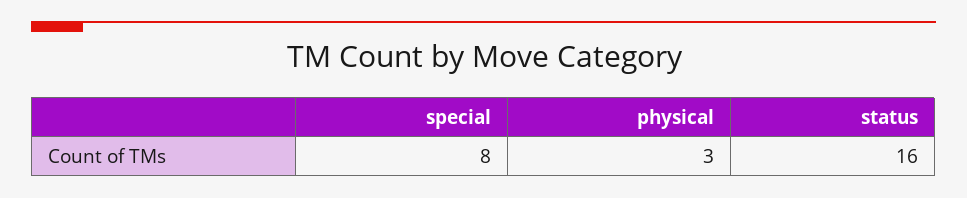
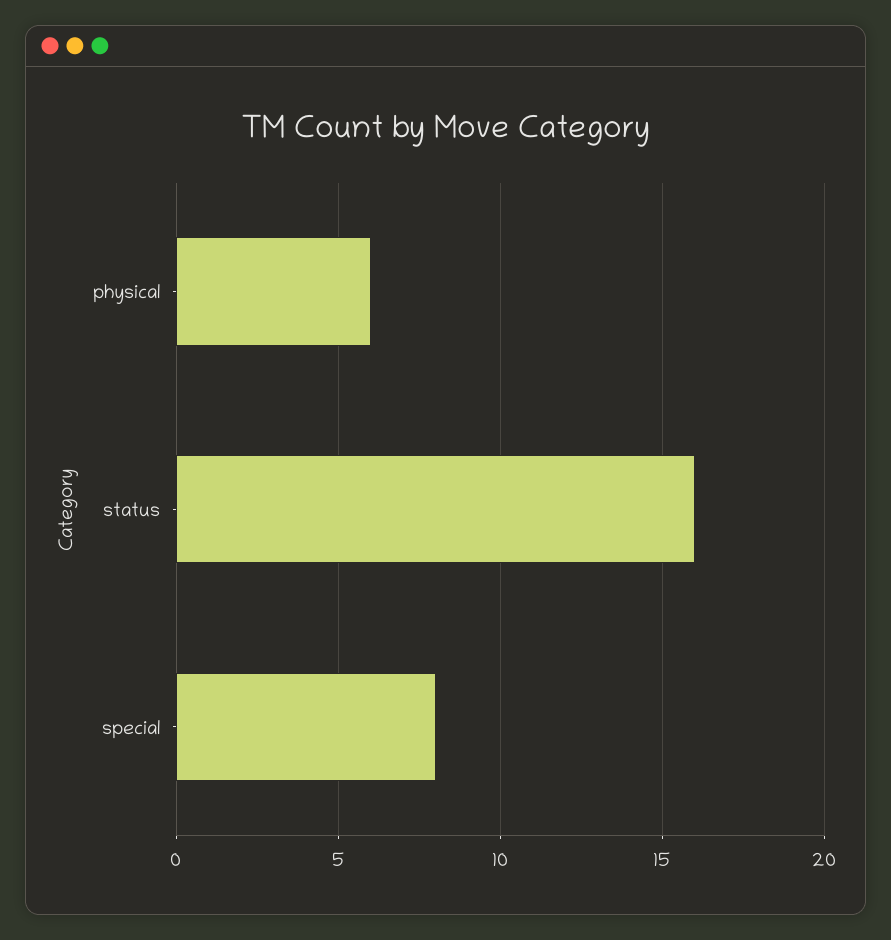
physical: 3 -> 6

